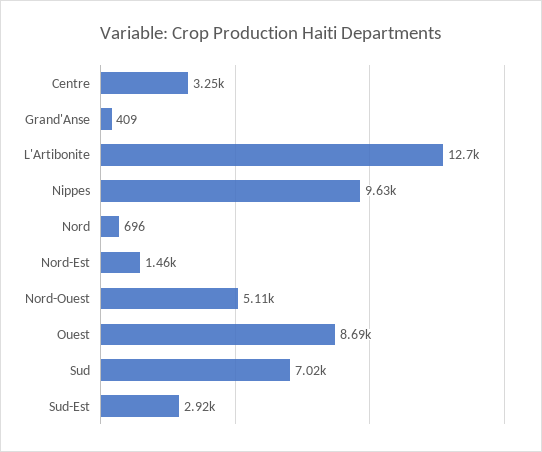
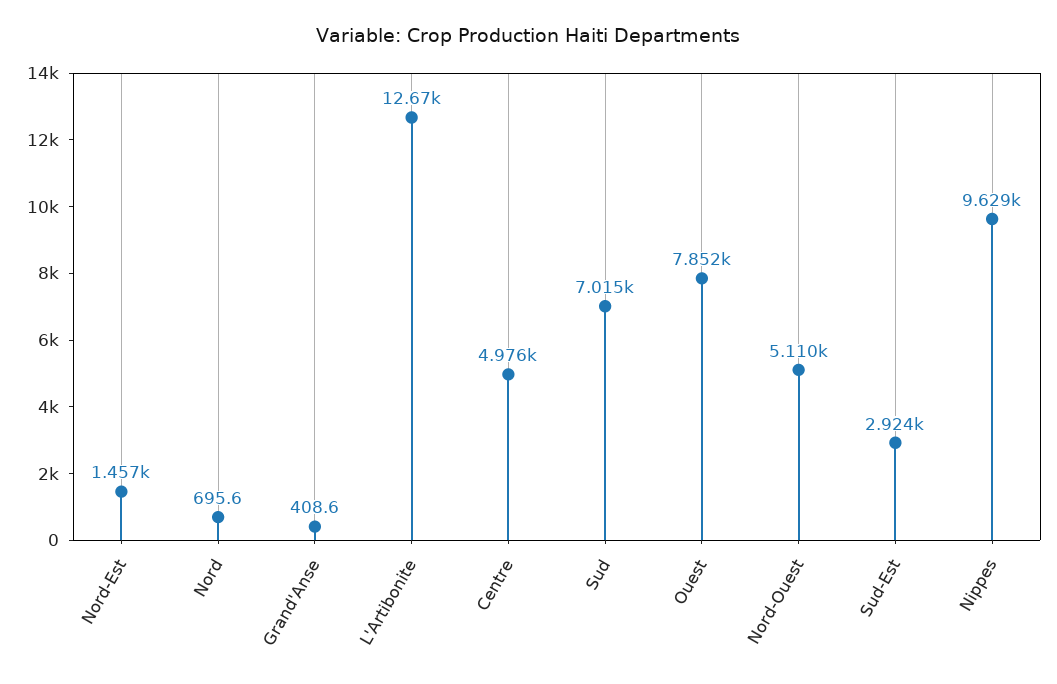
Centre: 3250 -> 4976
Ouest: 8690 -> 7852

